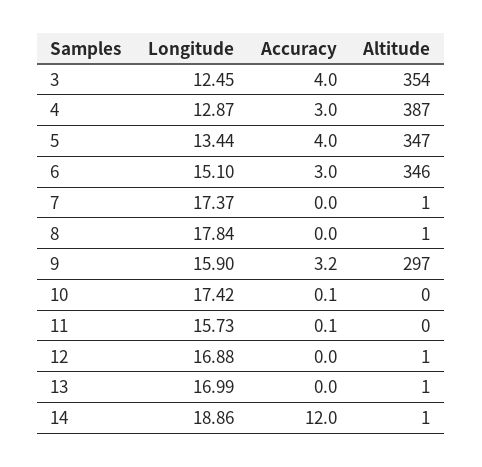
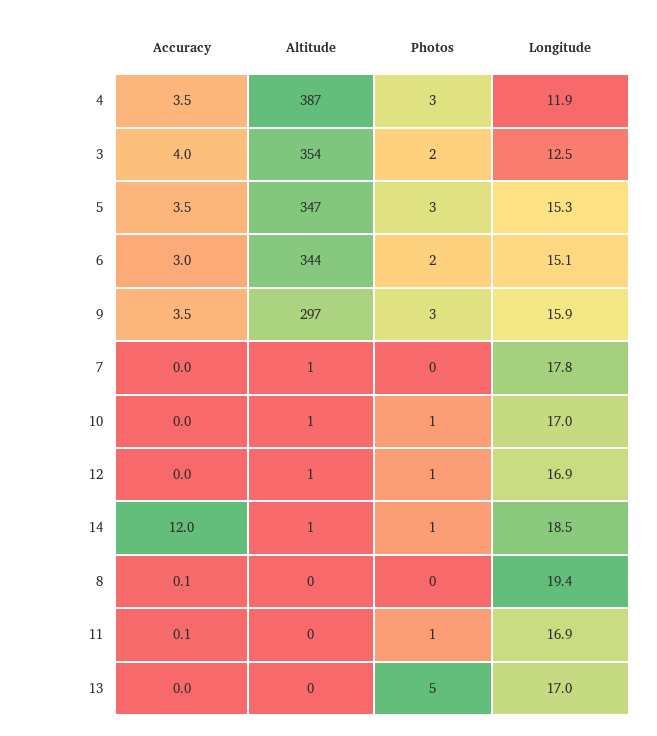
Longitude, 4: 12.87 -> 11.9
Accuracy, 4: 3 -> 3.5
Longitude, 5: 13.44 -> 15.3
Accuracy, 5: 4 -> 3.5
Altitude, 6: 346 -> 344
Longitude, 7: 17.37 -> 17.8
Longitude, 8: 17.84 -> 19.4
Accuracy, 8: 0 -> 0.1
Altitude, 8: 1 -> 0
Accuracy, 9: 3.2 -> 3.5
Longitude, 10: 17.42 -> 17
Accuracy, 10: 0.1 -> 0
Altitude, 10: 0 -> 1
Longitude, 11: 15.73 -> 16.9
Altitude, 13: 1 -> 0
Longitude, 14: 18.86 -> 18.5
Photos, 4: none -> 3
Photos, 3: none -> 2
Photos, 5: none -> 3
Photos, 6: none -> 2
Photos, 9: none -> 3
Photos, 7: none -> 0
Photos, 10: none -> 1
Photos, 12: none -> 1
Photos, 14: none -> 1
Photos, 8: none -> 0
Photos, 11: none -> 1
Photos, 13: none -> 5

